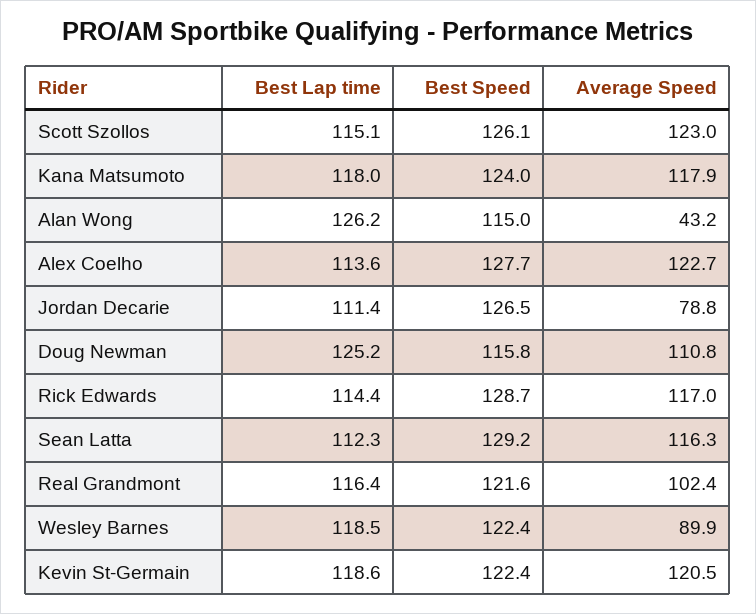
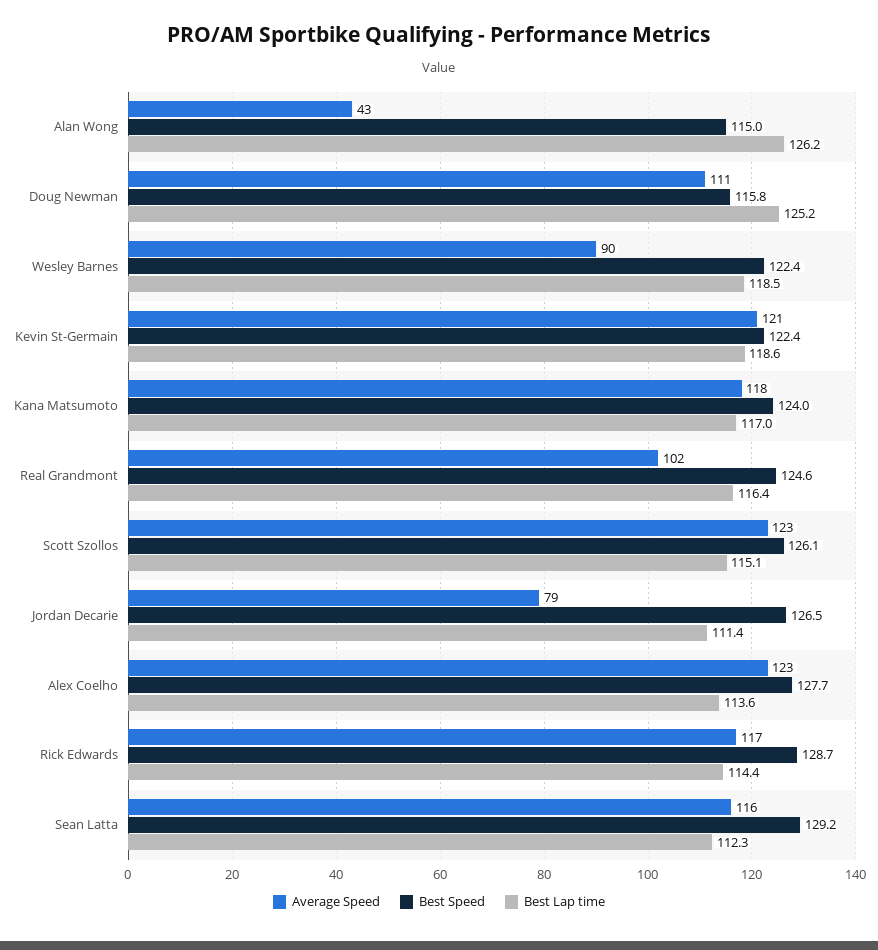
Best Lap time, Kana Matsumoto: 118 -> 117
Best Speed, Real Grandmont: 121.6 -> 124.6

